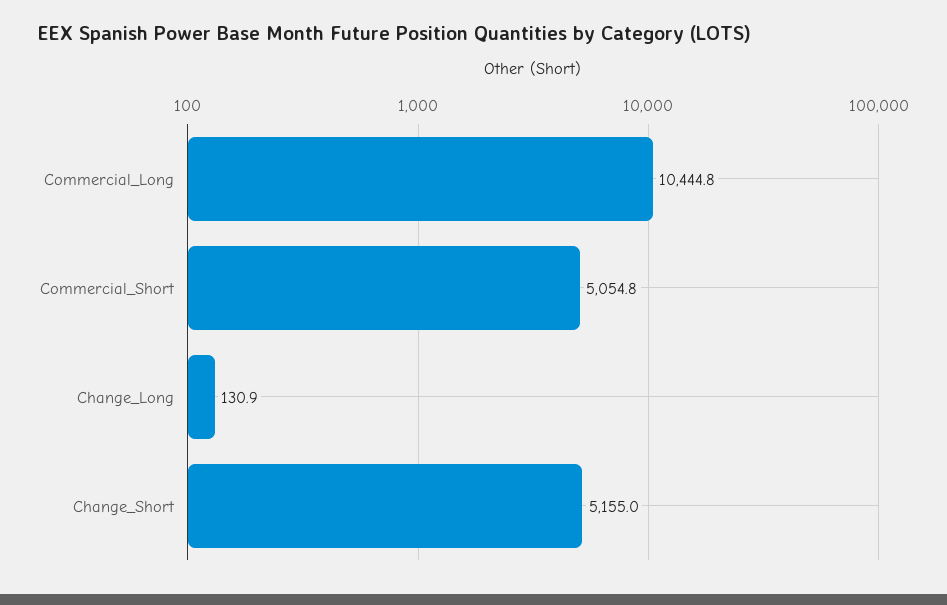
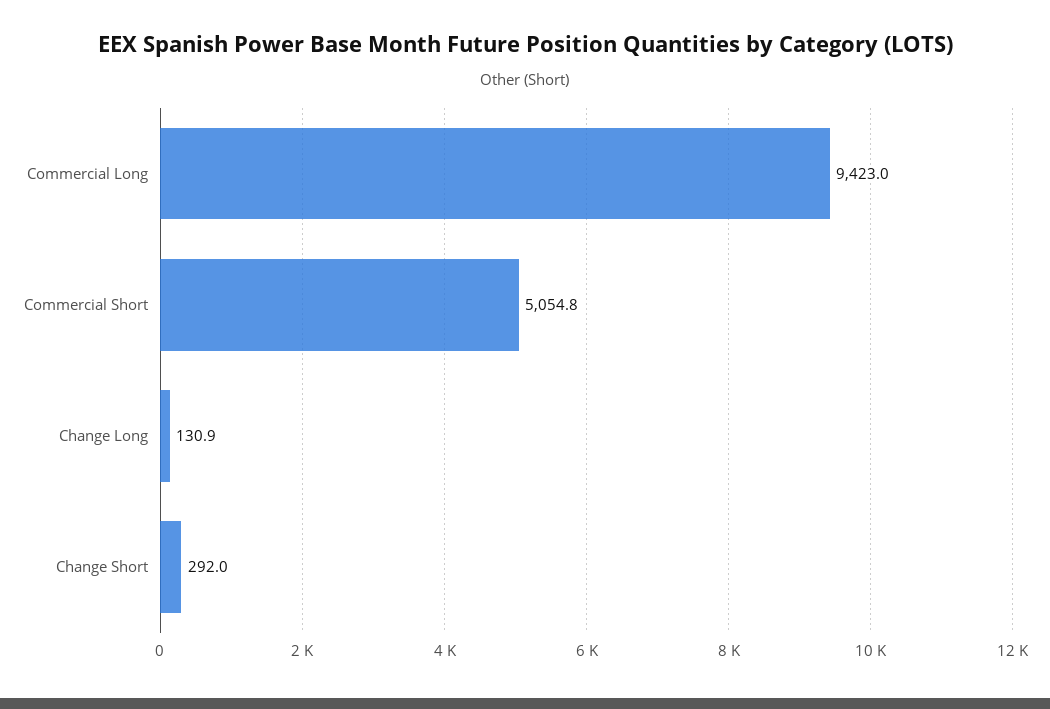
Commercial_Long: 10444.8 -> 9423
Change_Short: 5155 -> 292

